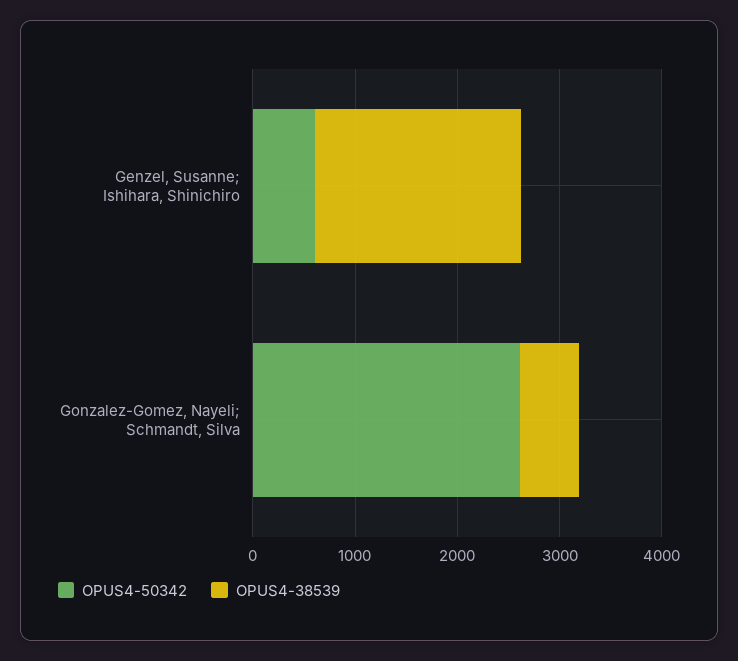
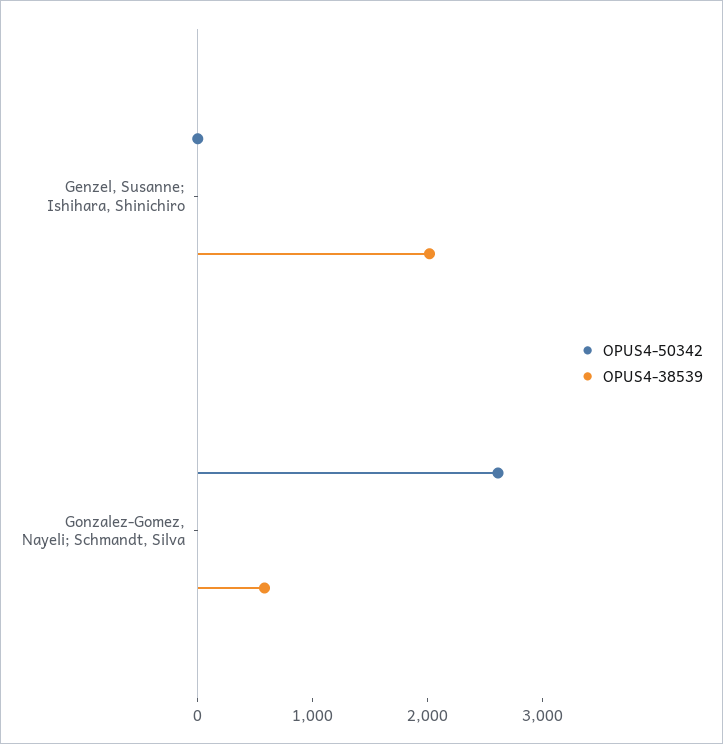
OPUS4-50342, Genzel, Susanne; Ishihara, Shinichiro: 600 -> 0

